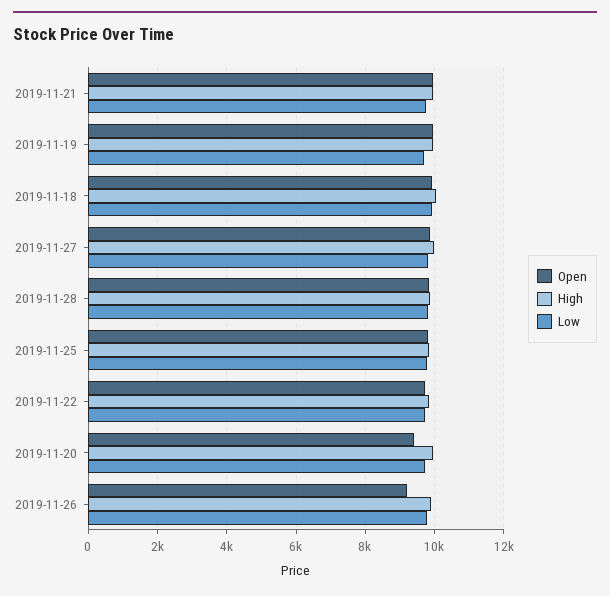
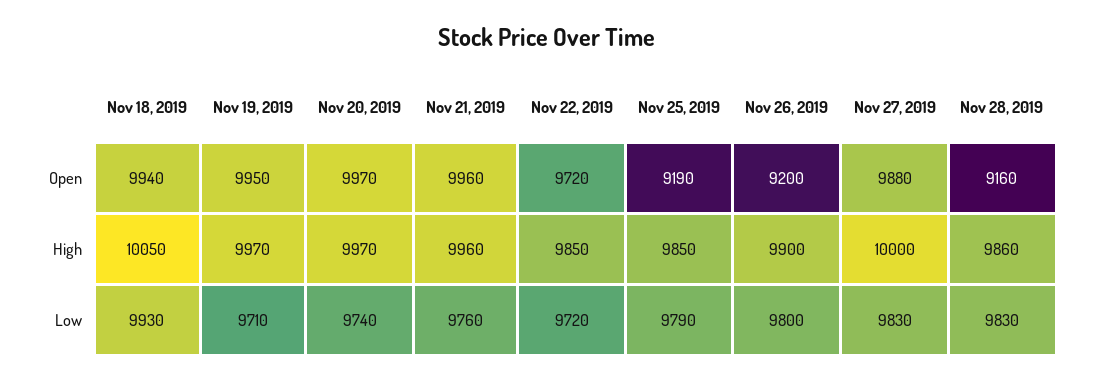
Open, 2019-11-28: 9800 -> 9160
Open, 2019-11-25: 9800 -> 9190
Open, 2019-11-20: 9400 -> 9970

